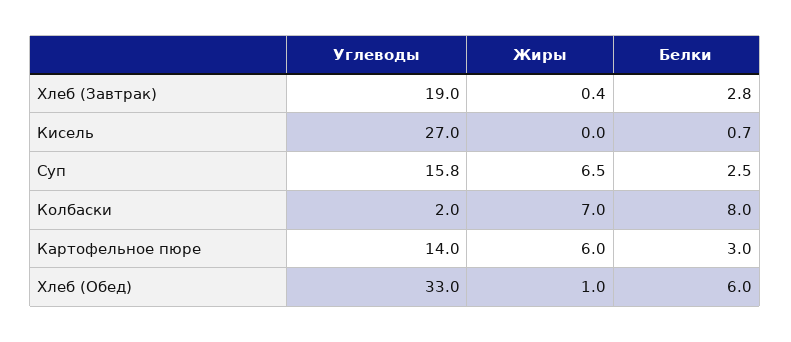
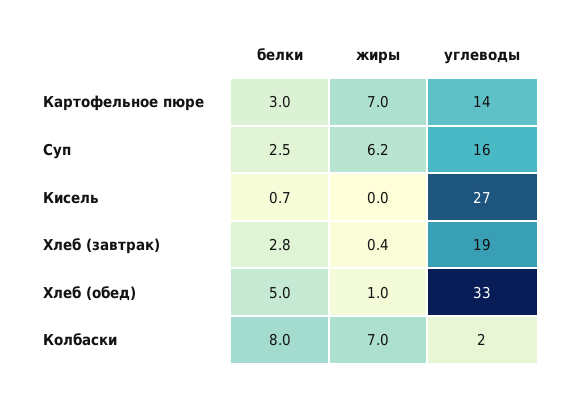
Жиры, Суп: 6.5 -> 6.2
Жиры, Картофельное пюре: 6 -> 7
Белки, Хлеб (Обед): 6 -> 5

